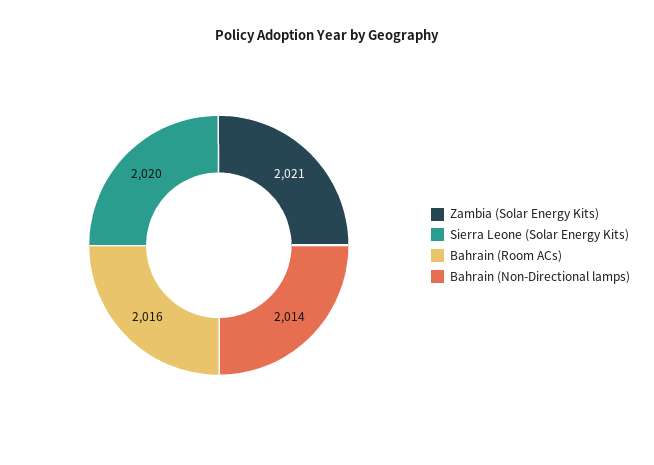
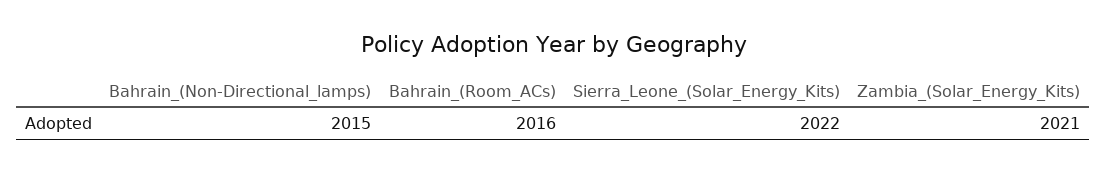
Sierra Leone (Solar Energy Kits): 2020 -> 2022
Bahrain (Non-Directional lamps): 2014 -> 2015

